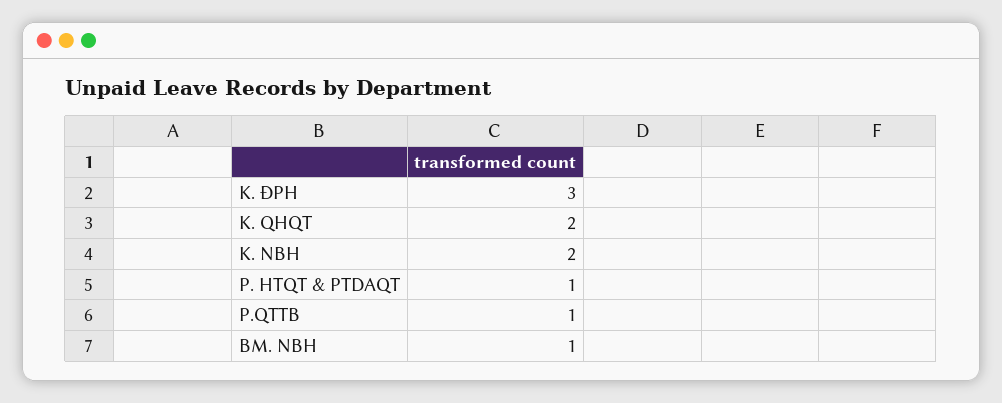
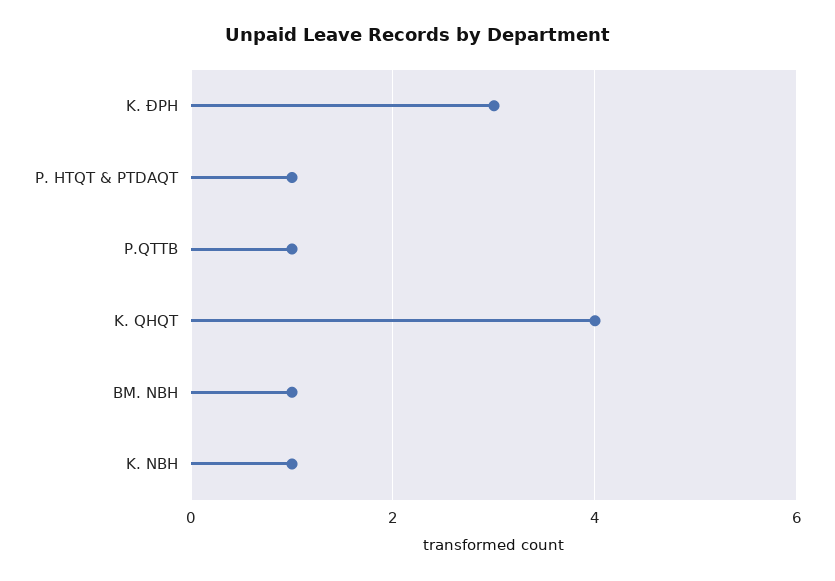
K. QHQT: 2 -> 4
K. NBH: 2 -> 1

